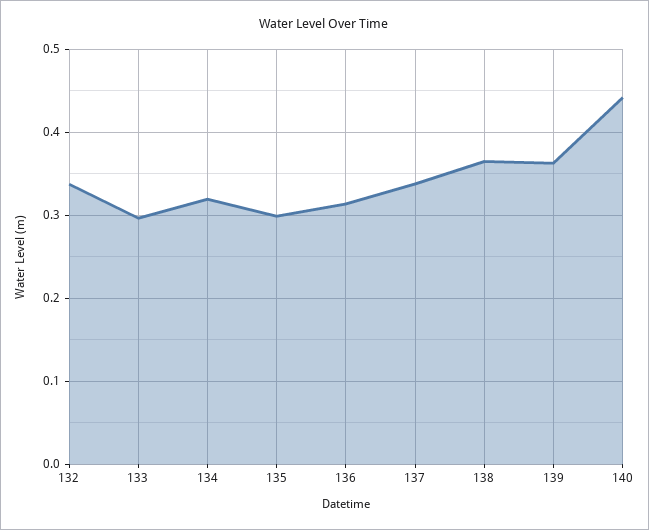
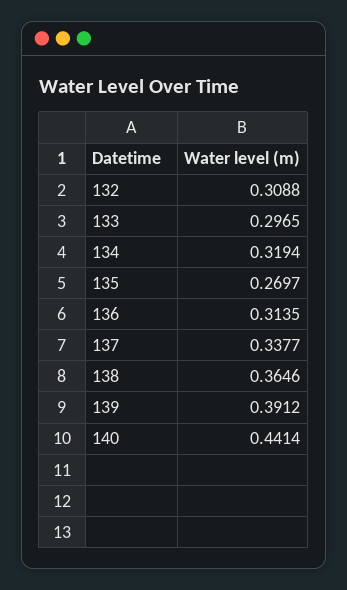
132: 0.34 -> 0.3088
135: 0.3 -> 0.2697
139: 0.36 -> 0.3912

